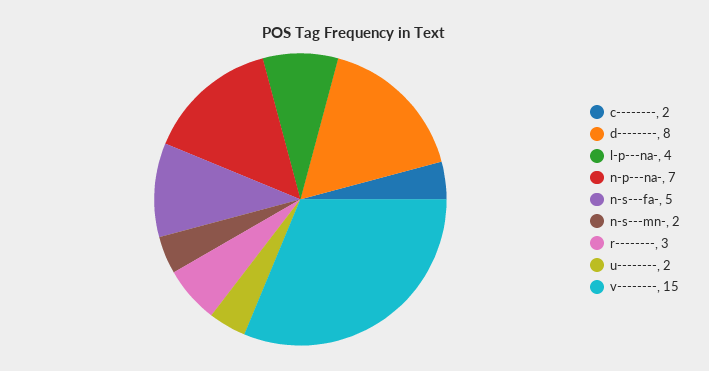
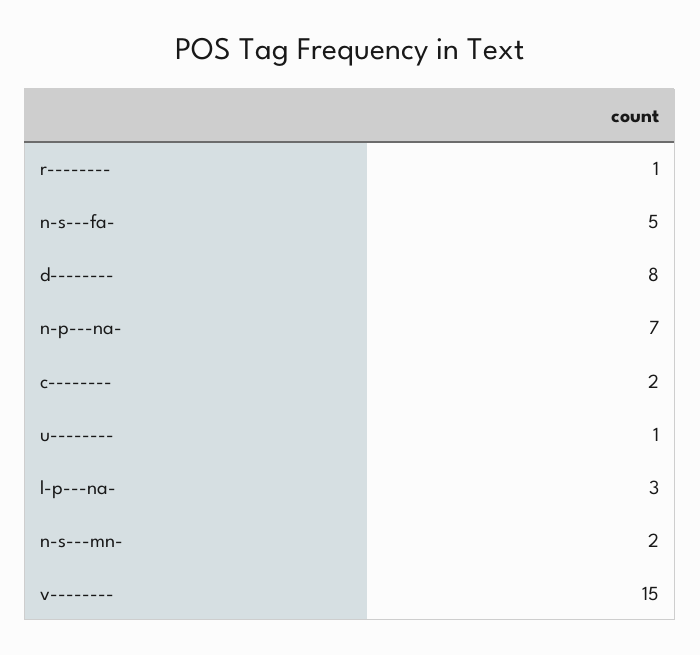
l-p---na-: 4 -> 3
r--------: 3 -> 1
u--------: 2 -> 1

